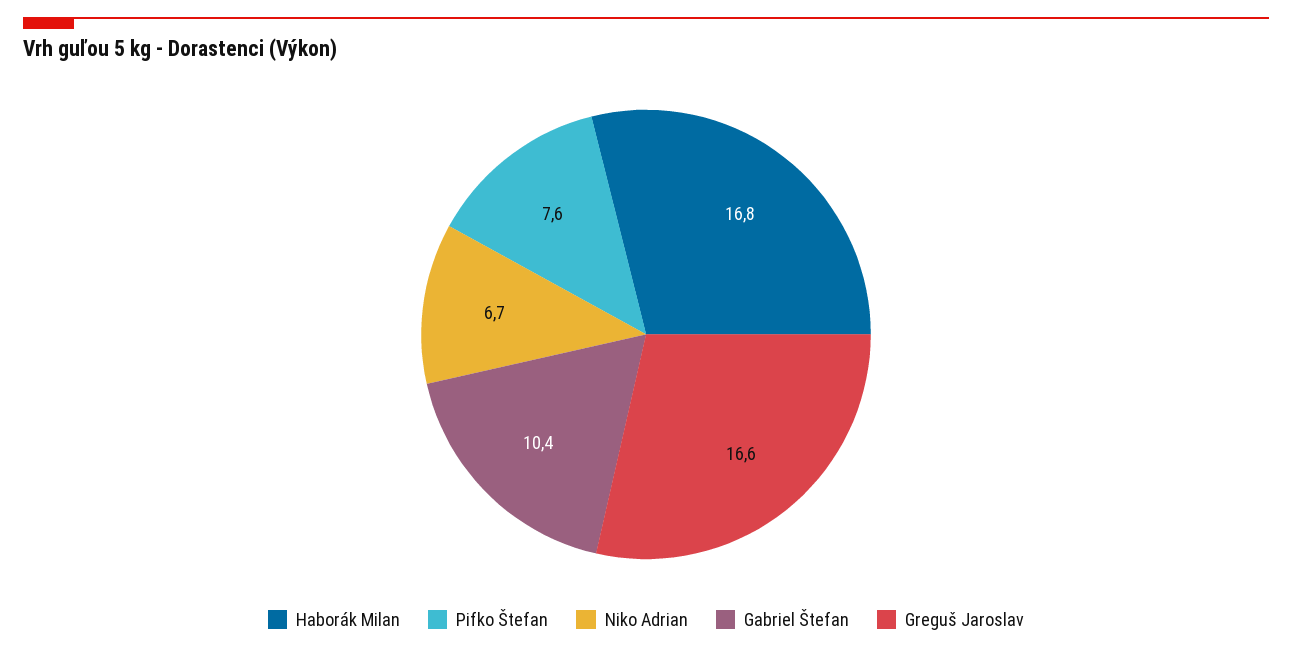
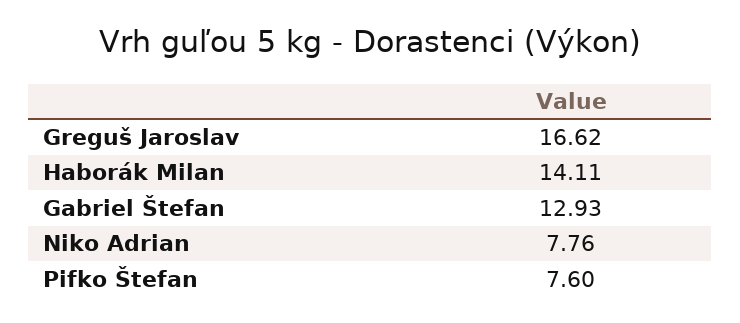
Haborák Milan: 16.8 -> 14.11
Niko Adrian: 6.7 -> 7.76
Gabriel Štefan: 10.4 -> 12.93

